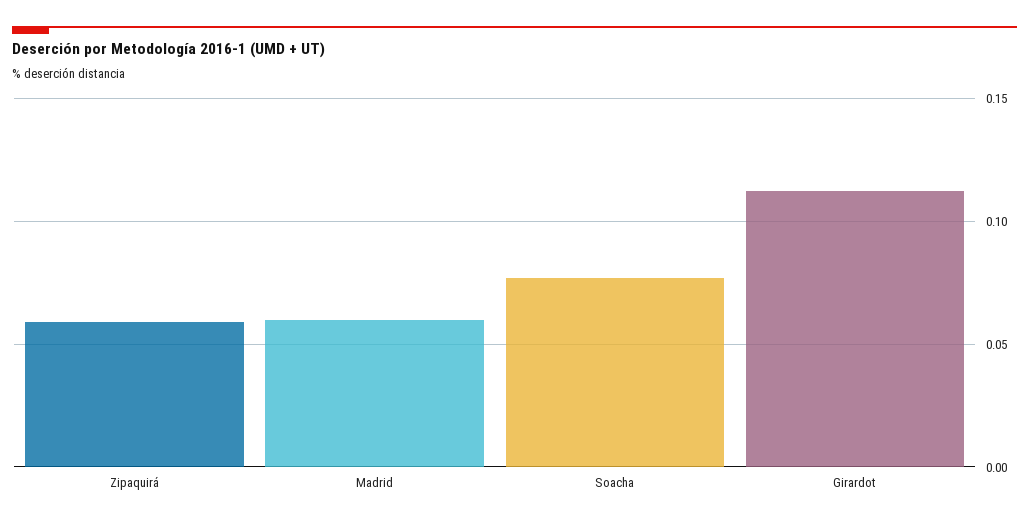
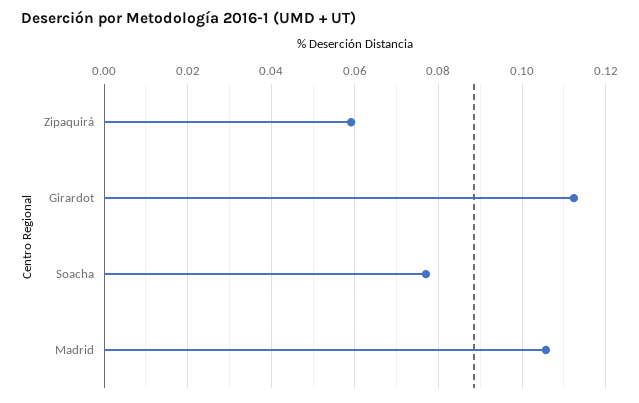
Madrid: 0.06 -> 0.106

